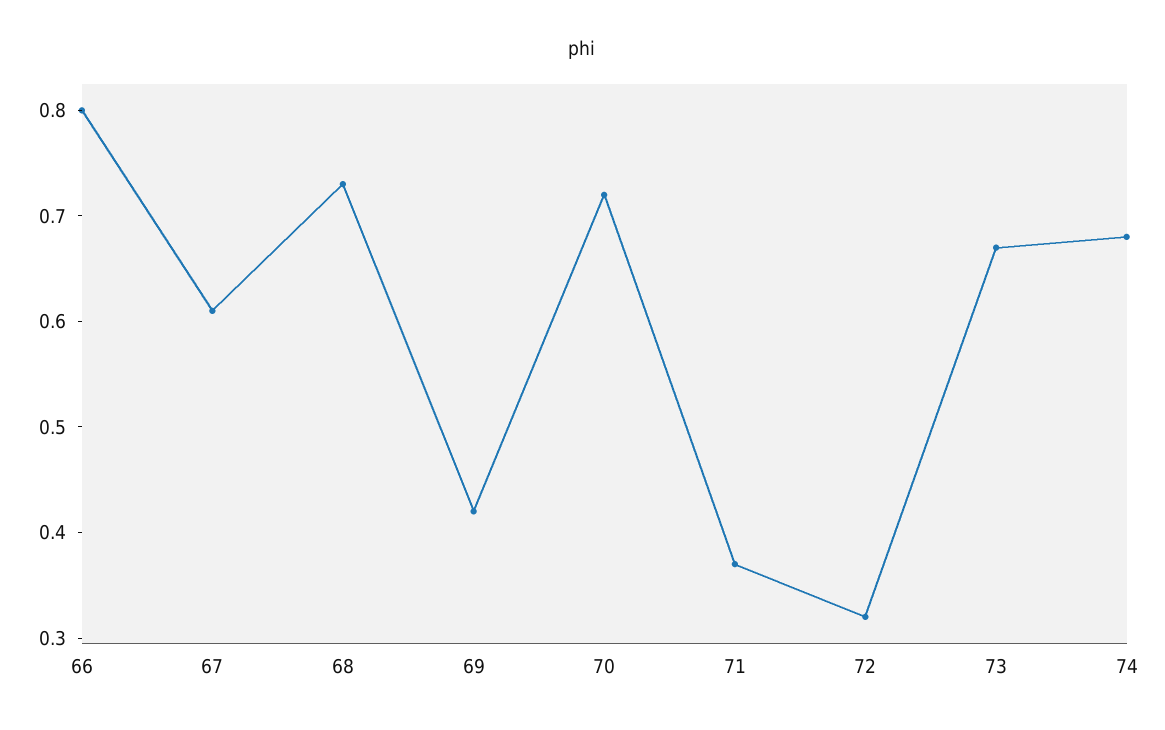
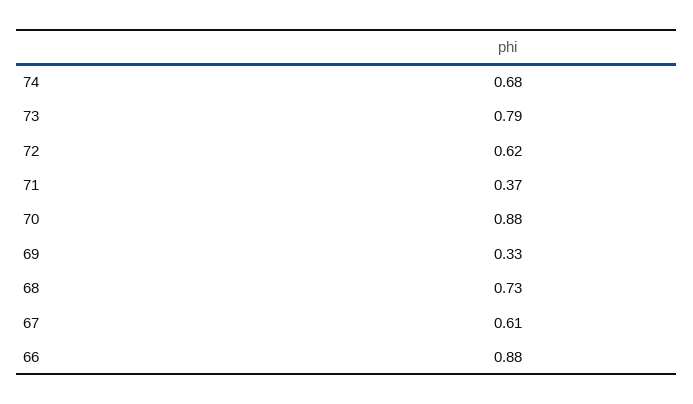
66: 0.8 -> 0.88
69: 0.42 -> 0.33
70: 0.72 -> 0.88
72: 0.32 -> 0.62
73: 0.67 -> 0.79

